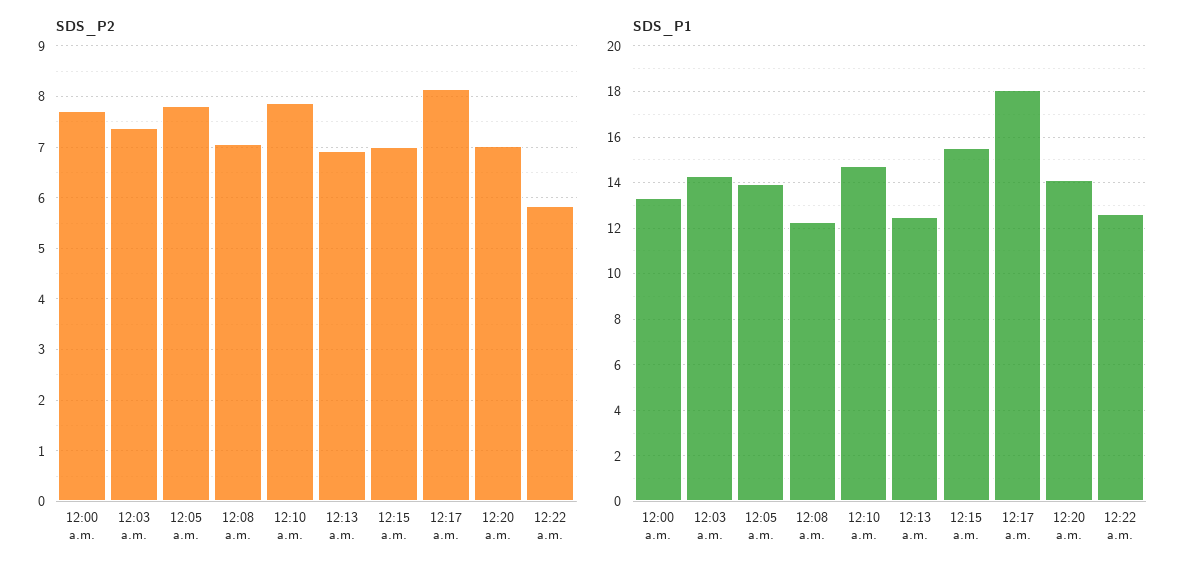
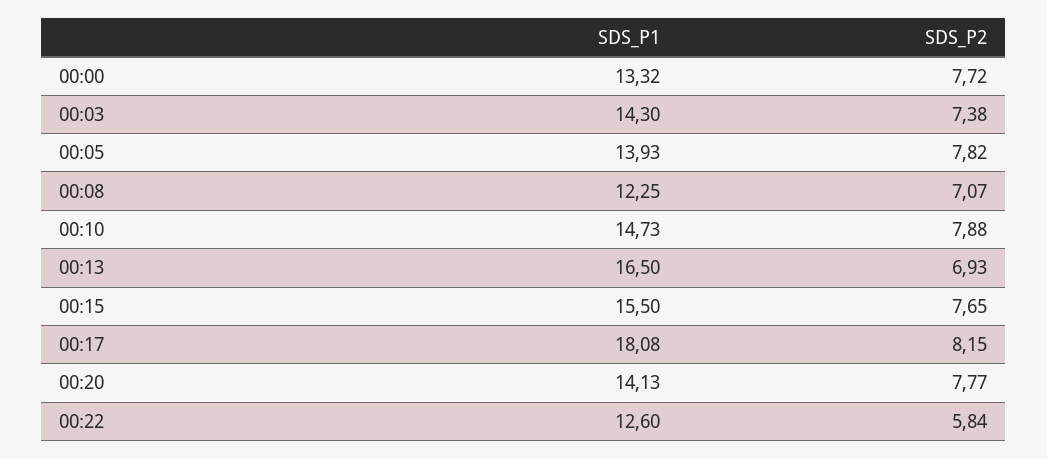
SDS_P2, 12:15 a.m.: 7 -> 7.65
SDS_P2, 12:20 a.m.: 7 -> 7.77
SDS_P1, 12:13 a.m.: 12.5 -> 16.5

